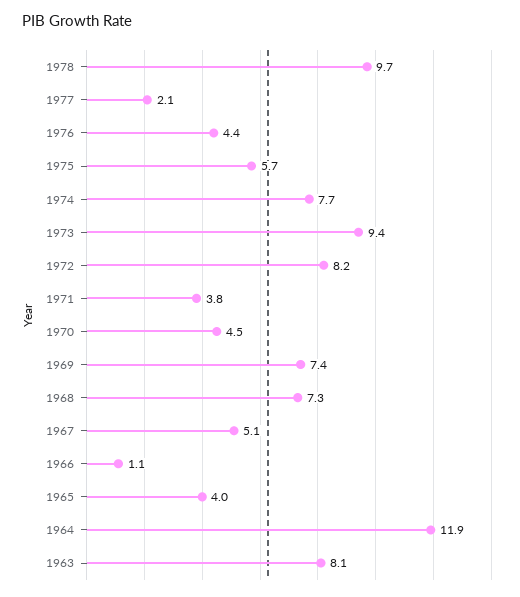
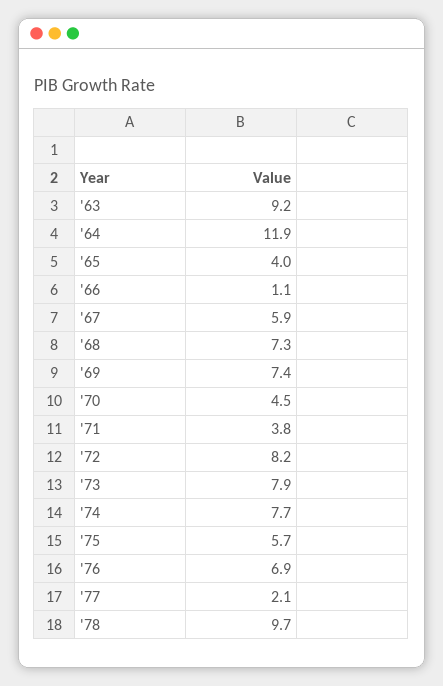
1976: 4.4 -> 6.9
1973: 9.4 -> 7.9
1967: 5.1 -> 5.9
1963: 8.1 -> 9.2

